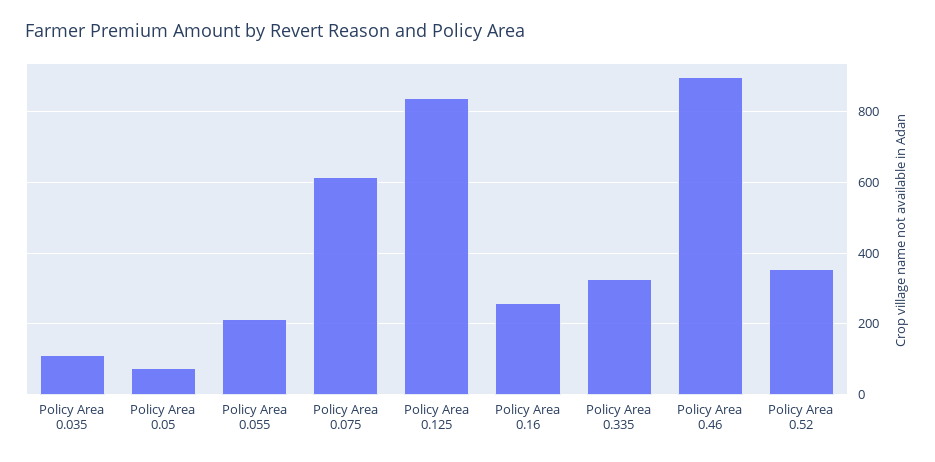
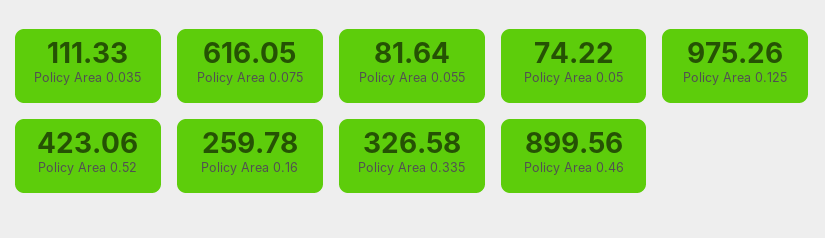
Policy Area 0.055: 220 -> 81.64
Policy Area 0.125: 840 -> 975.26
Policy Area 0.52: 360 -> 423.06

